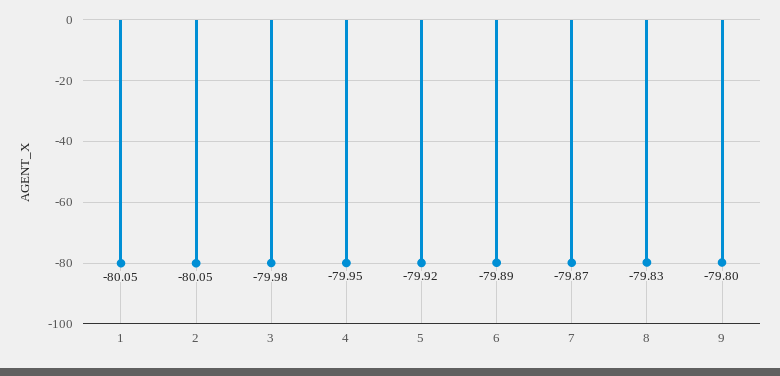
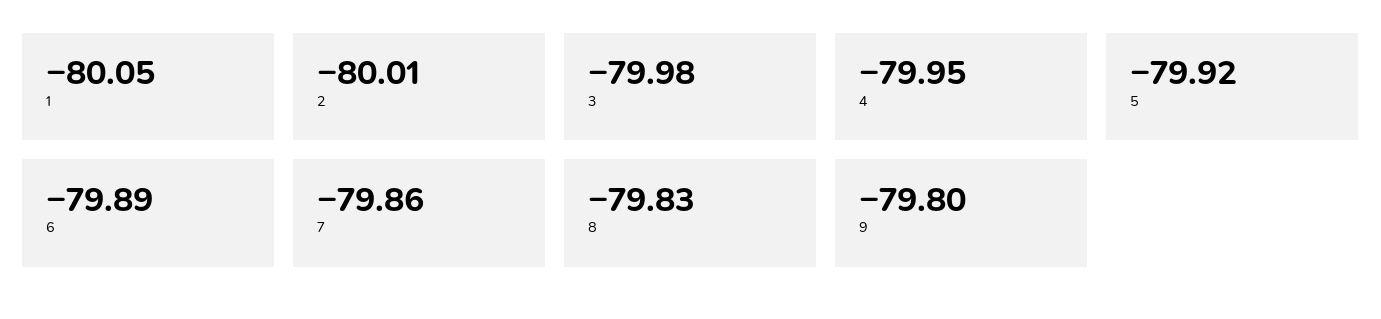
2: -80.05 -> -80.01
7: -79.87 -> -79.86

